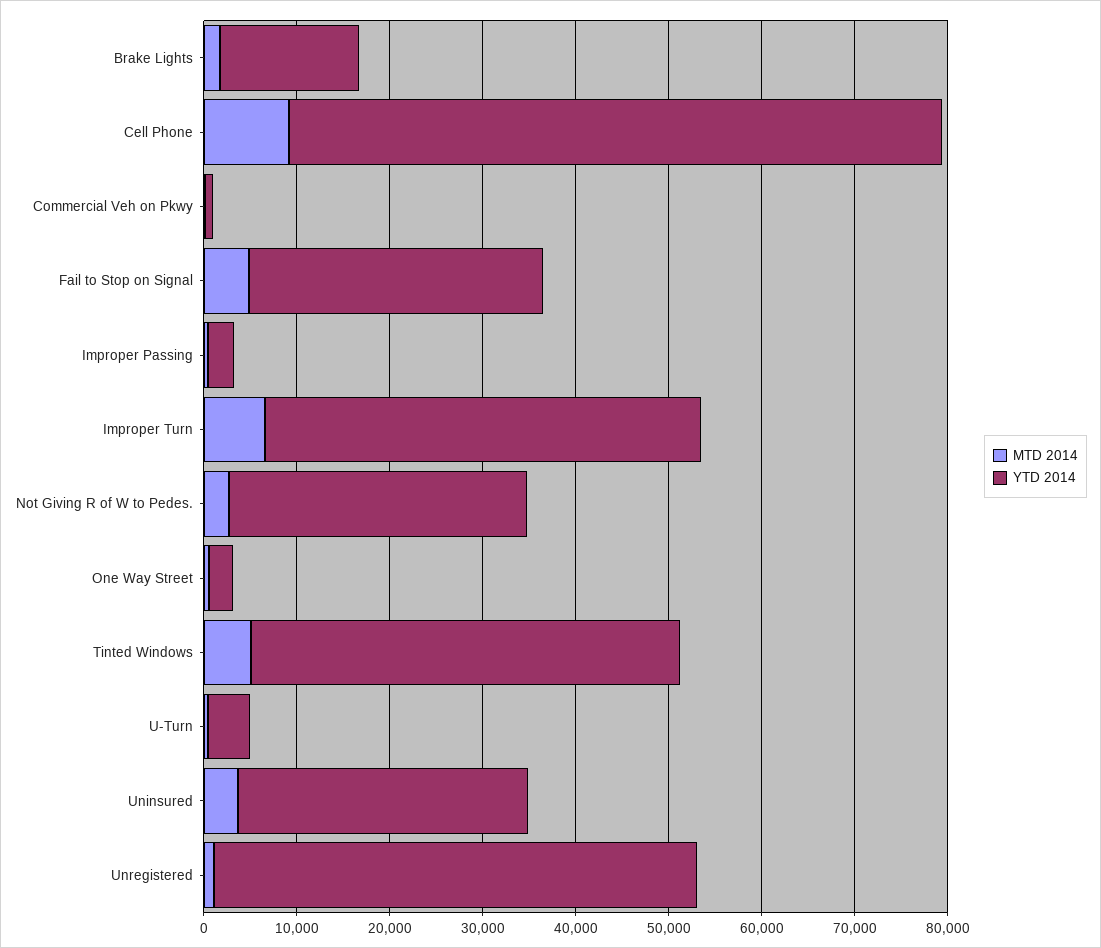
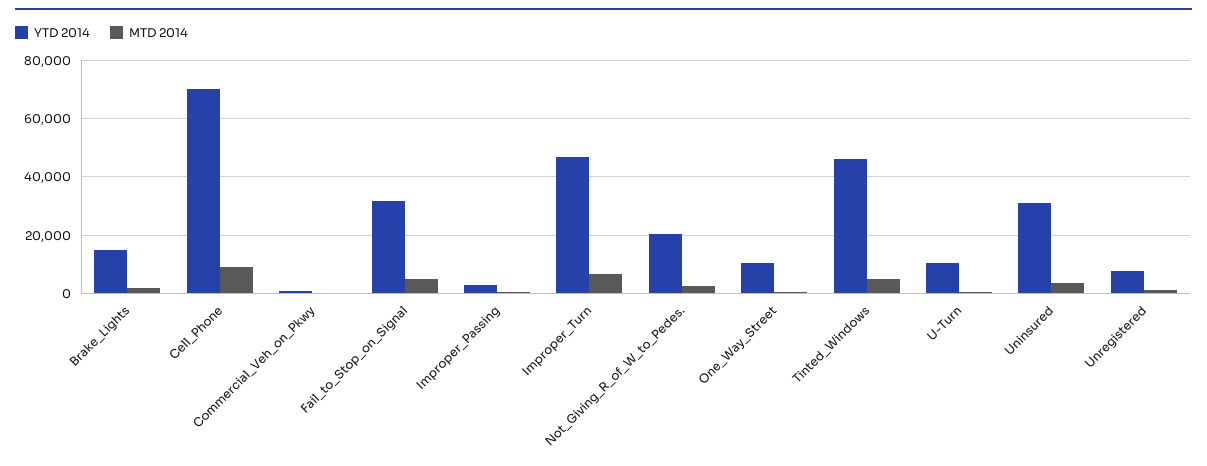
YTD 2014, Not Giving R of W to Pedes.: 32000 -> 20000
YTD 2014, One Way Street: 2000 -> 10000
YTD 2014, U-Turn: 4000 -> 10000
YTD 2014, Unregistered: 52000 -> 7500

